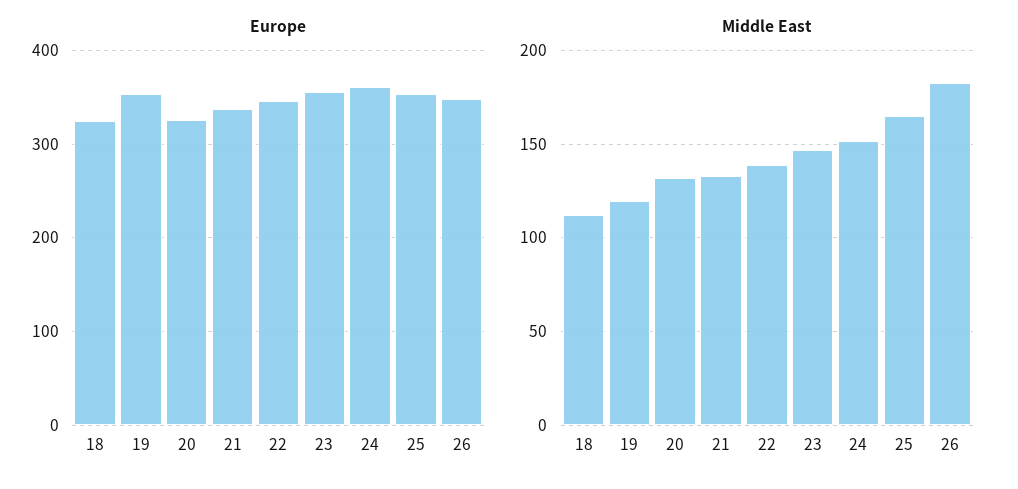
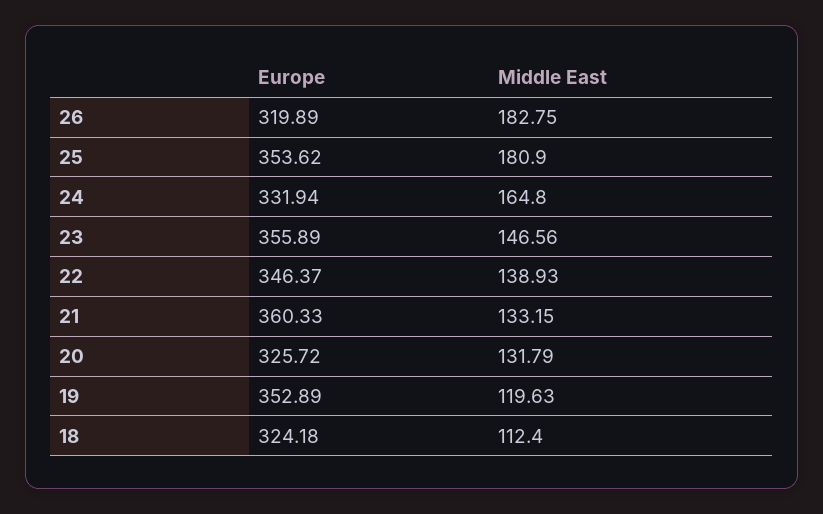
Europe, 21: 340 -> 360.33
Europe, 24: 360 -> 331.94
Europe, 26: 350 -> 319.89
Middle East, 24: 150 -> 164.8
Middle East, 25: 165 -> 180.9

